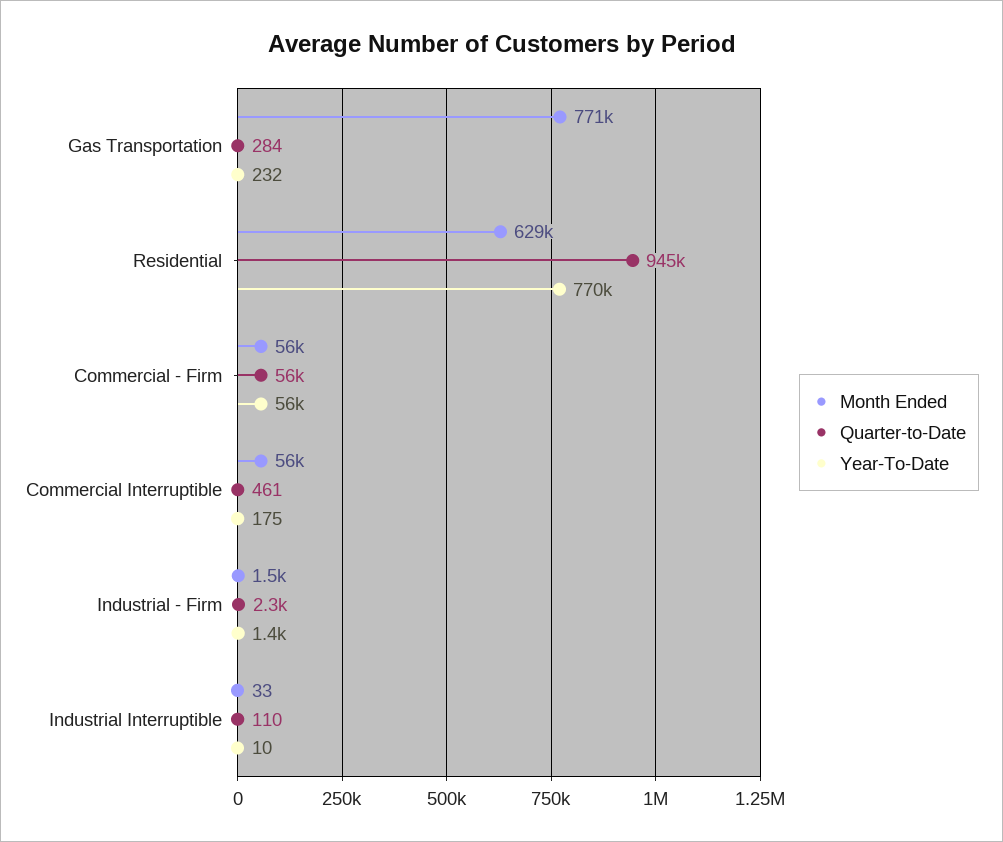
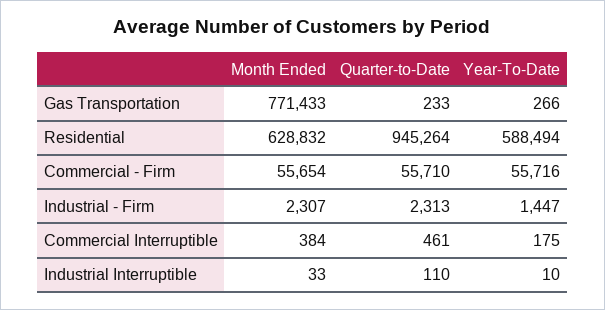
Quarter-to-Date, Gas Transportation: 284 -> 233
Year-To-Date, Gas Transportation: 232 -> 266
Year-To-Date, Residential: 770000 -> 588494
Month Ended, Commercial Interruptible: 56000 -> 384
Month Ended, Industrial - Firm: 1500 -> 2307

